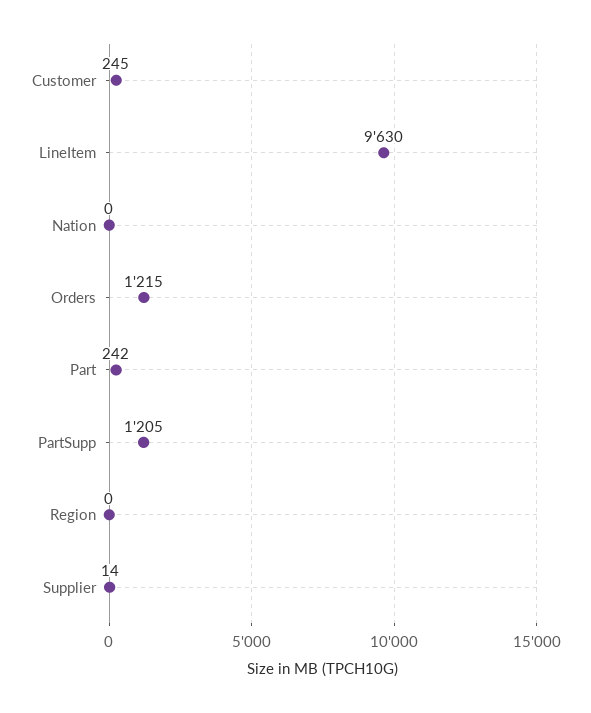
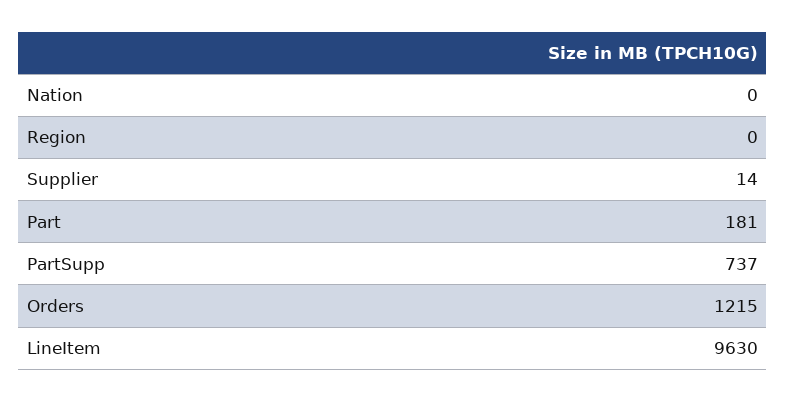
Customer: 245 -> none
Part: 242 -> 181
PartSupp: 1205 -> 737

